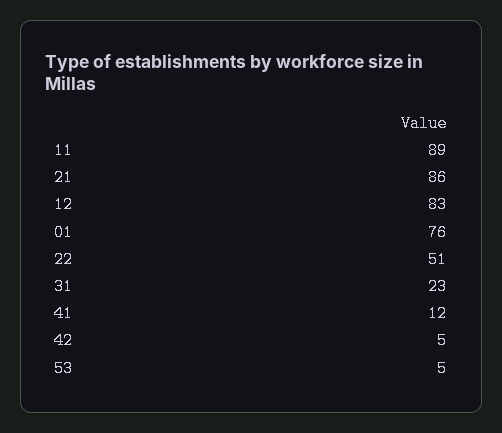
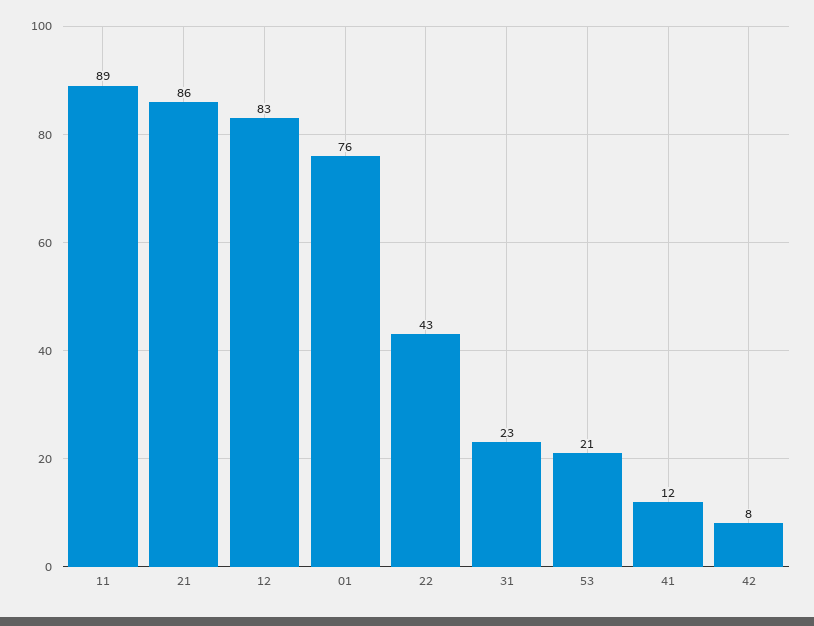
22: 51 -> 43
42: 5 -> 8
53: 5 -> 21

